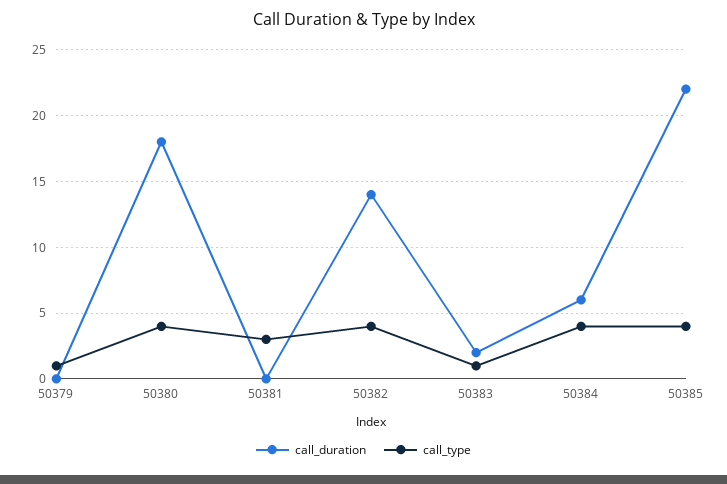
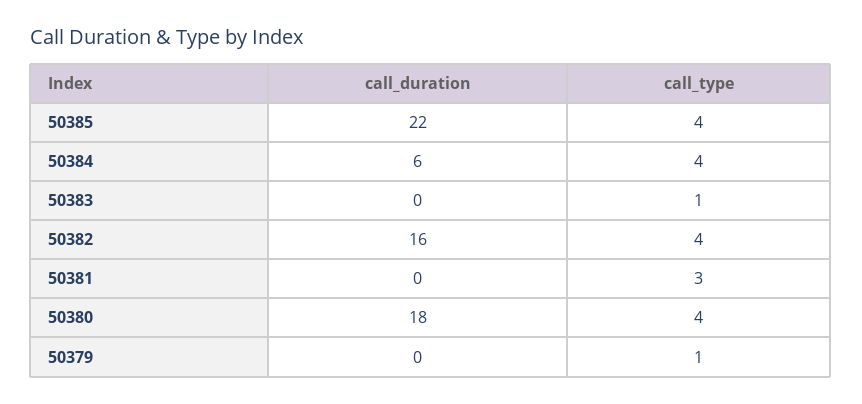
call_duration, 50382: 14 -> 16
call_duration, 50383: 2 -> 0

